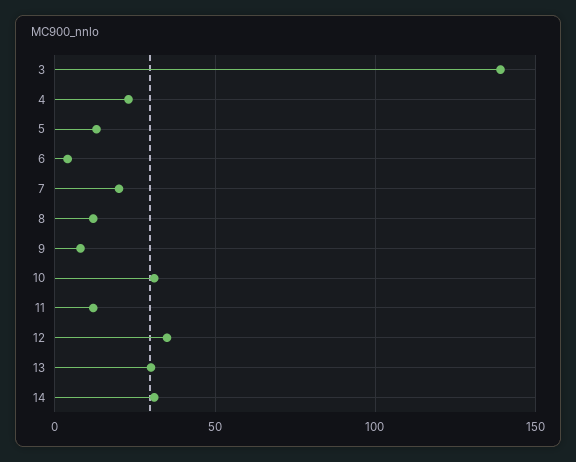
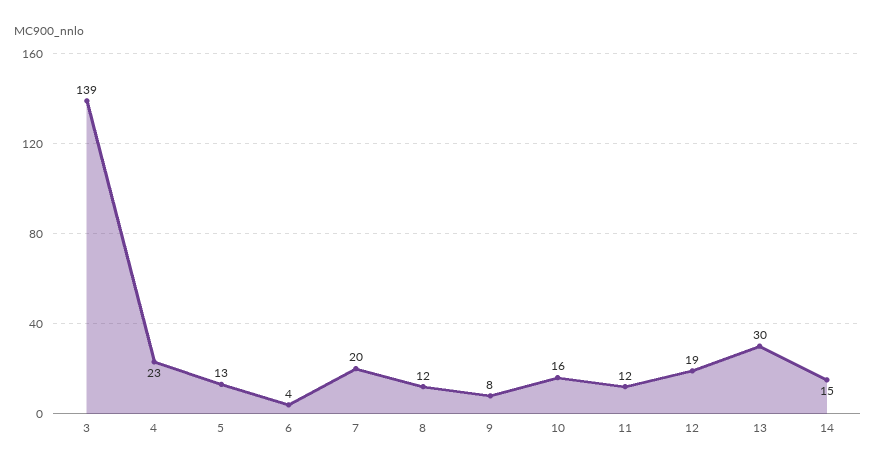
10: 30 -> 16
12: 35 -> 19
14: 30 -> 15

